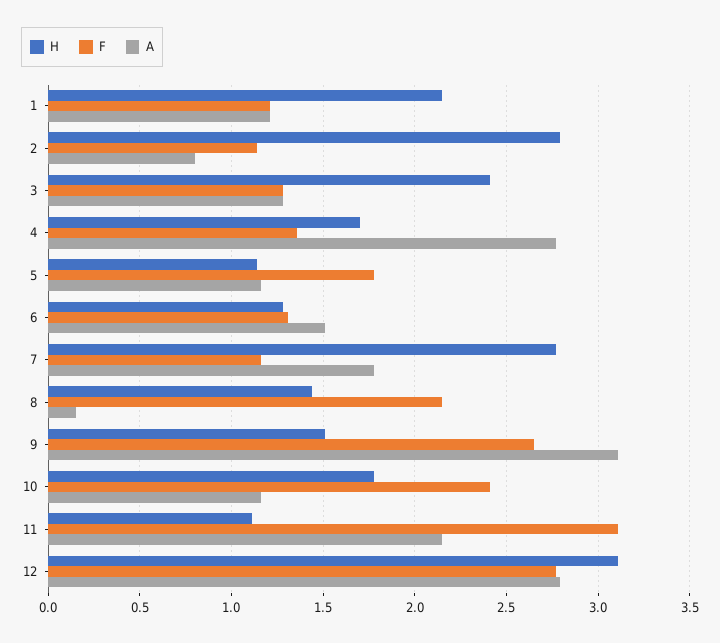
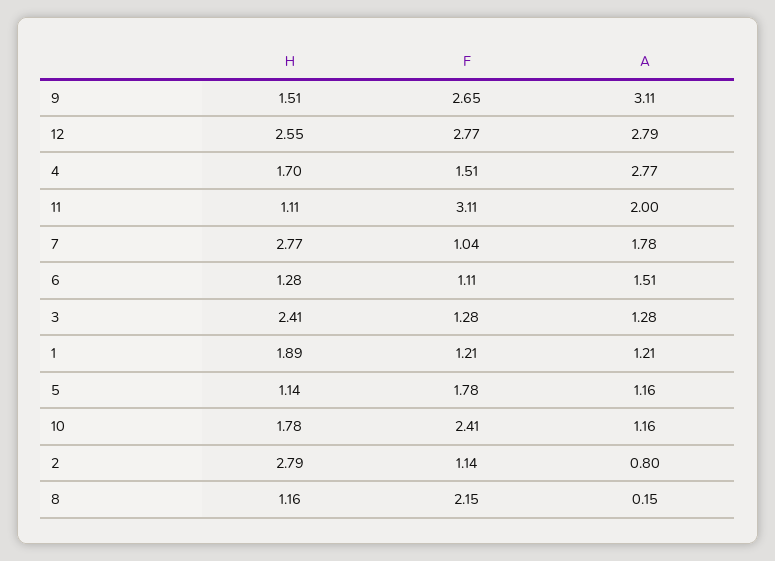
H, 1: 2.15 -> 1.89
F, 4: 1.35 -> 1.51
F, 6: 1.3 -> 1.11
F, 7: 1.15 -> 1.04
H, 8: 1.45 -> 1.16
A, 11: 2.15 -> 2
H, 12: 3.1 -> 2.55

